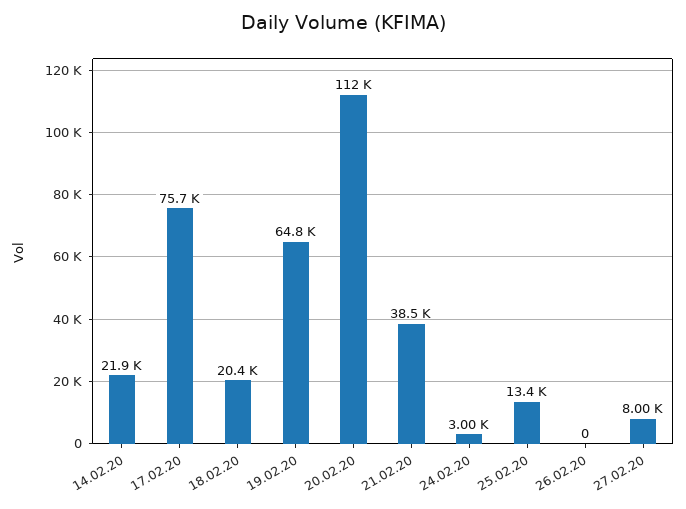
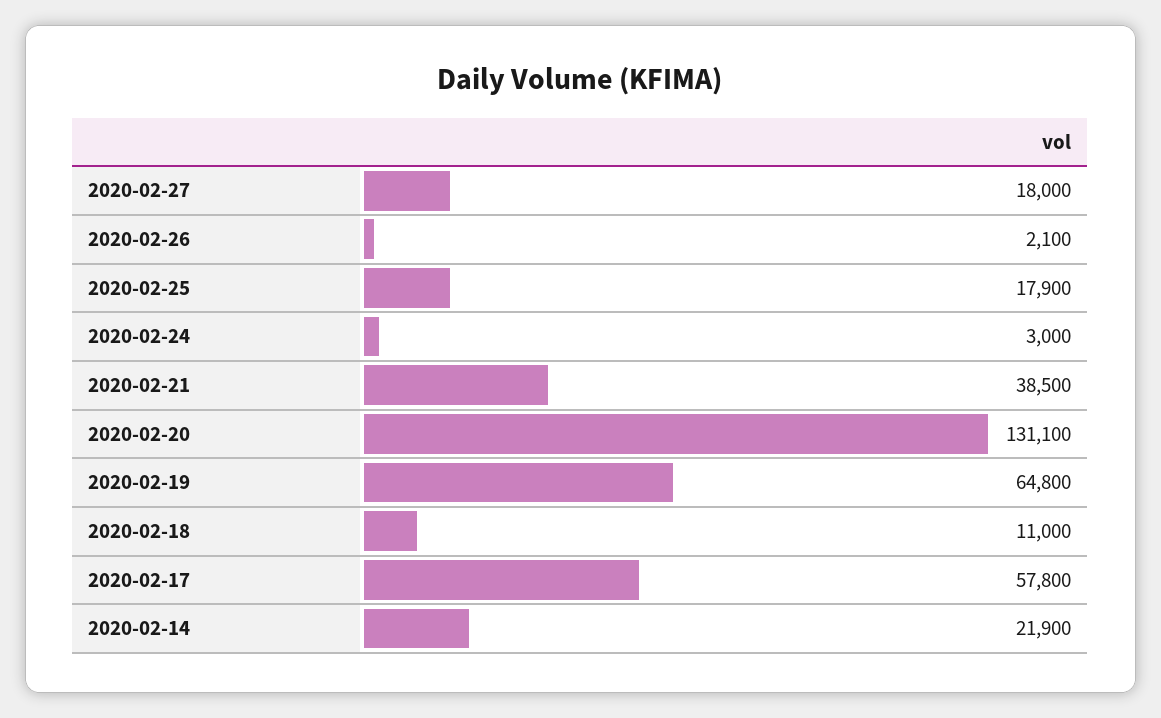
17.02.20: 75700 -> 57800
18.02.20: 20400 -> 11000
20.02.20: 112000 -> 131100
25.02.20: 13400 -> 17900
26.02.20: 0 -> 2100
27.02.20: 8000 -> 18000

